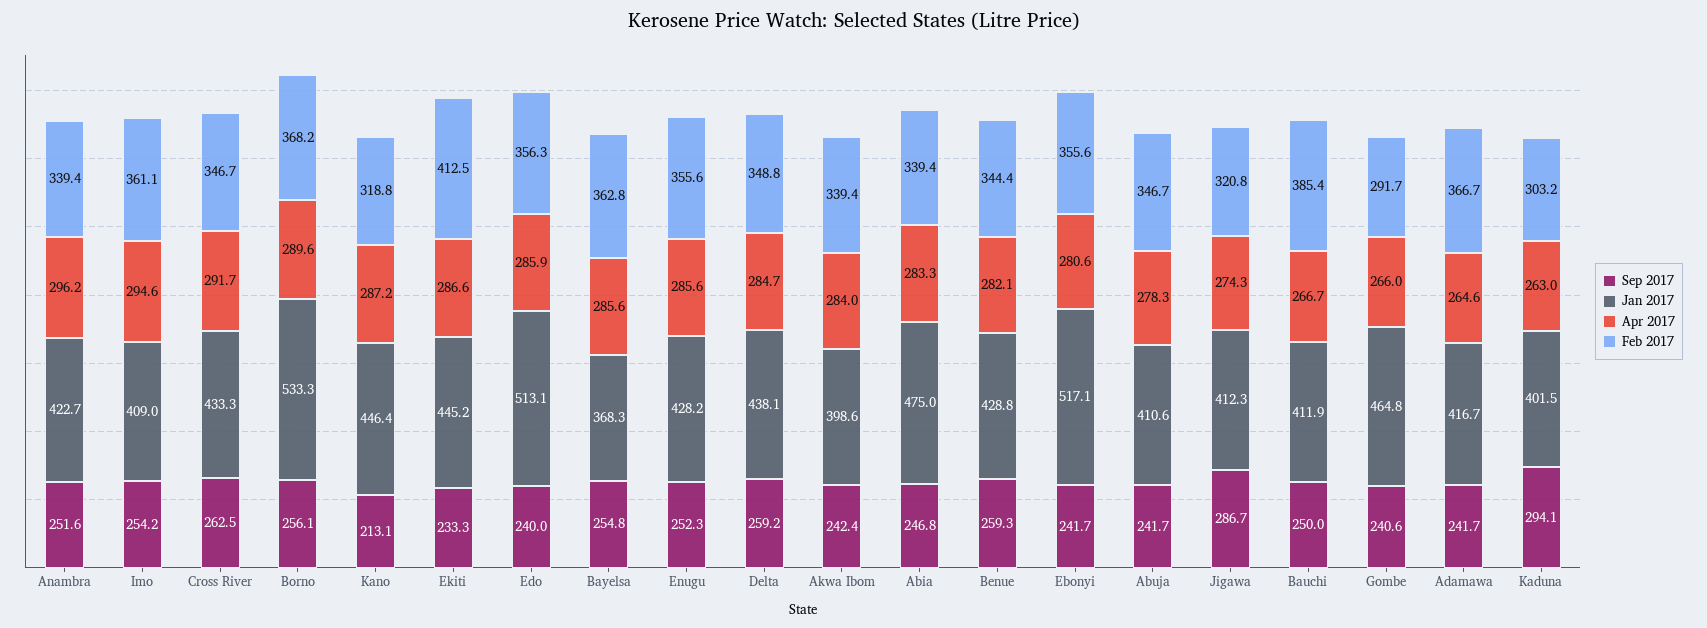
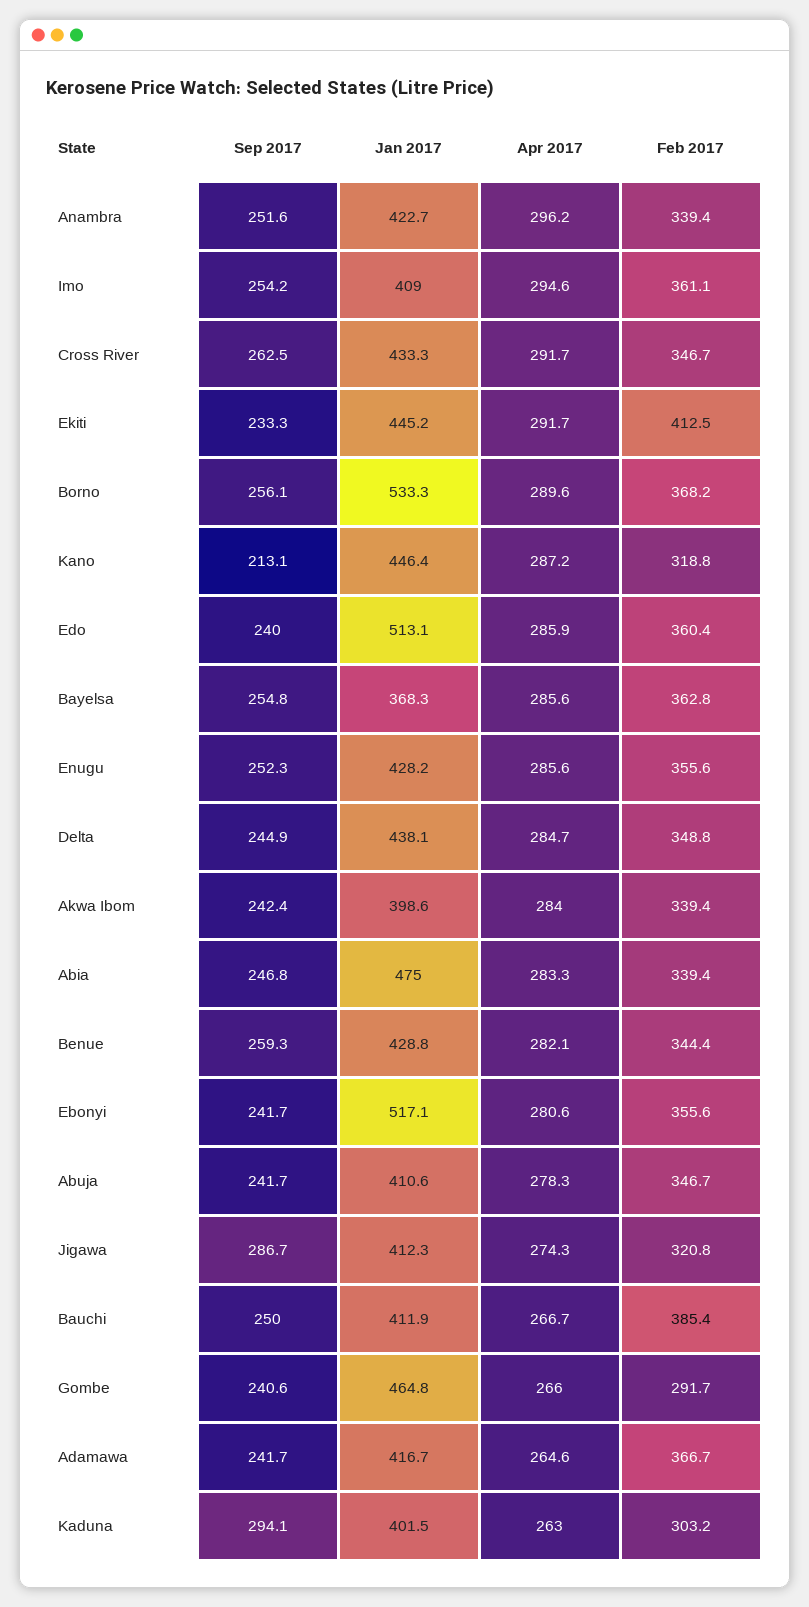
Apr 2017, Ekiti: 286.6 -> 291.7
Feb 2017, Edo: 356.3 -> 360.4
Sep 2017, Delta: 259.2 -> 244.9

